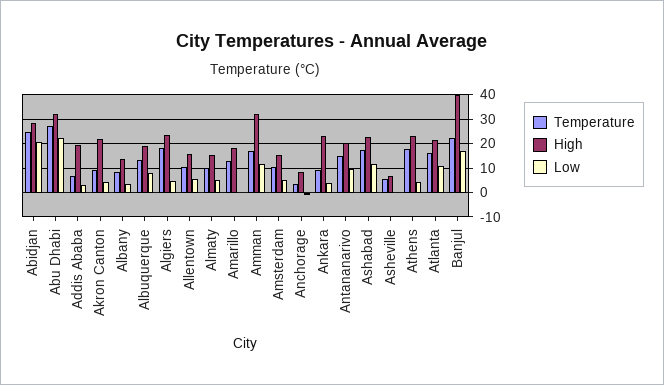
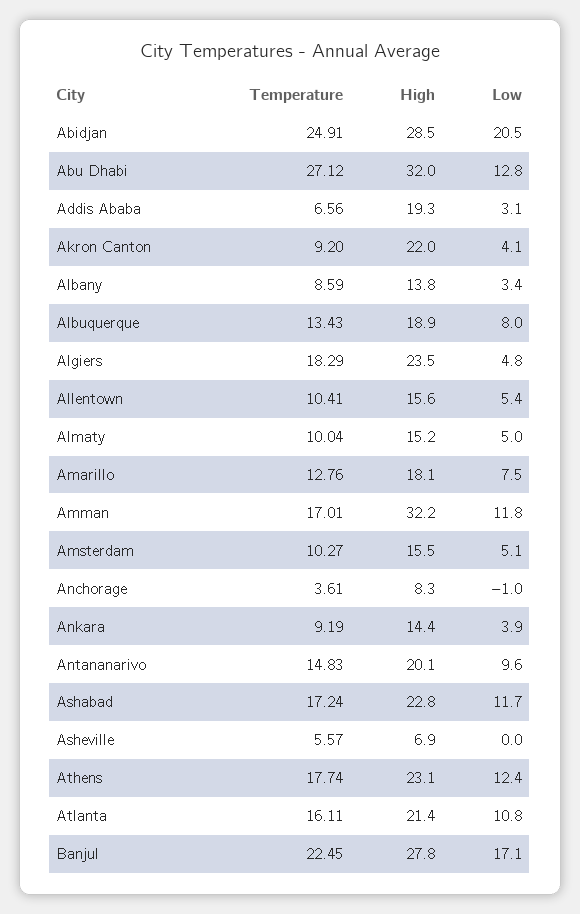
Low, Abu Dhabi: 22.5 -> 12.8
Low, Amarillo: 0 -> 7.5
High, Ankara: 22.5 -> 14.4
Low, Athens: 5 -> 12.4
High, Banjul: 40 -> 27.8

